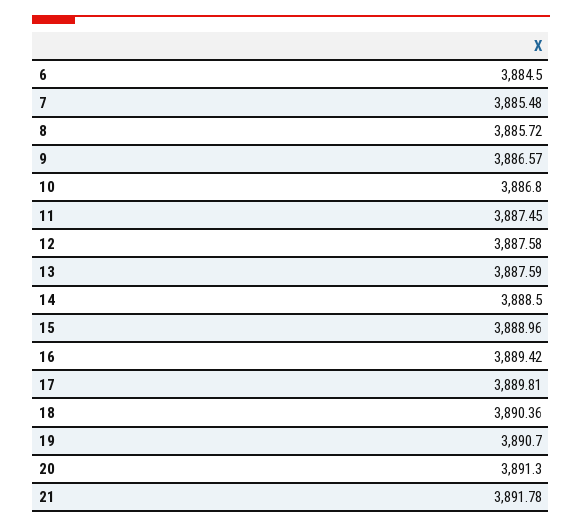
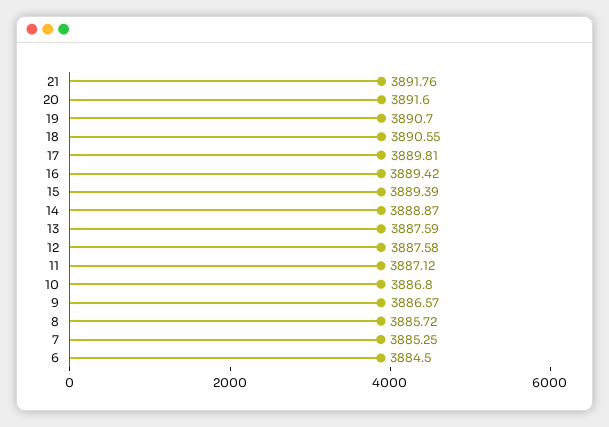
7: 3885.48 -> 3885.25
11: 3887.45 -> 3887.12
14: 3888.5 -> 3888.87
15: 3888.96 -> 3889.39
18: 3890.36 -> 3890.55
20: 3891.3 -> 3891.6
21: 3891.78 -> 3891.76

